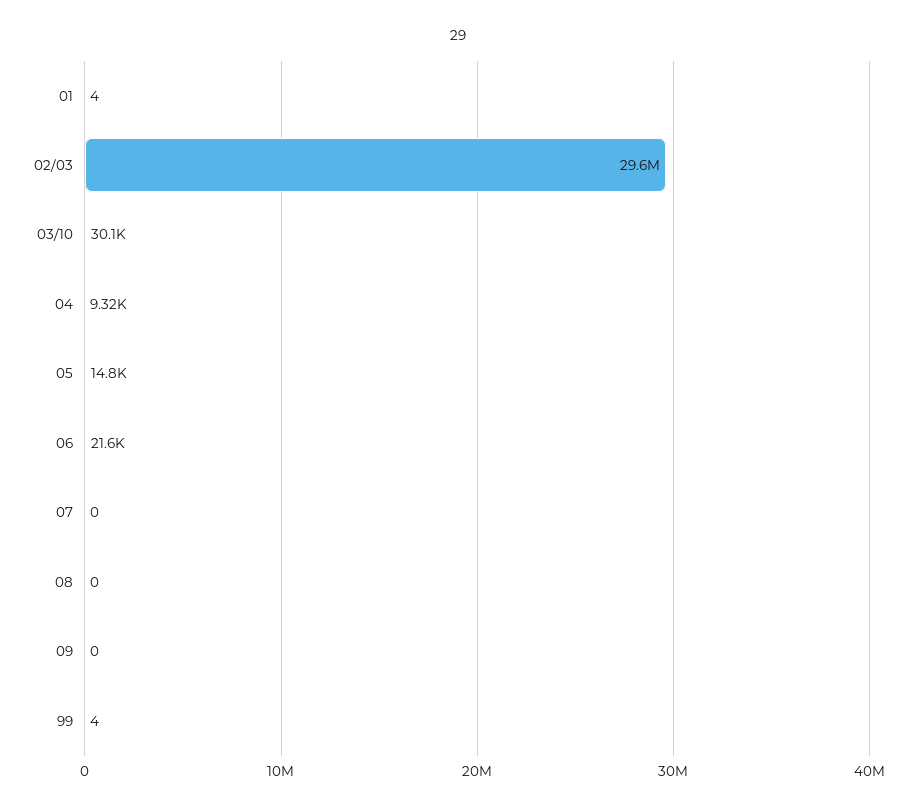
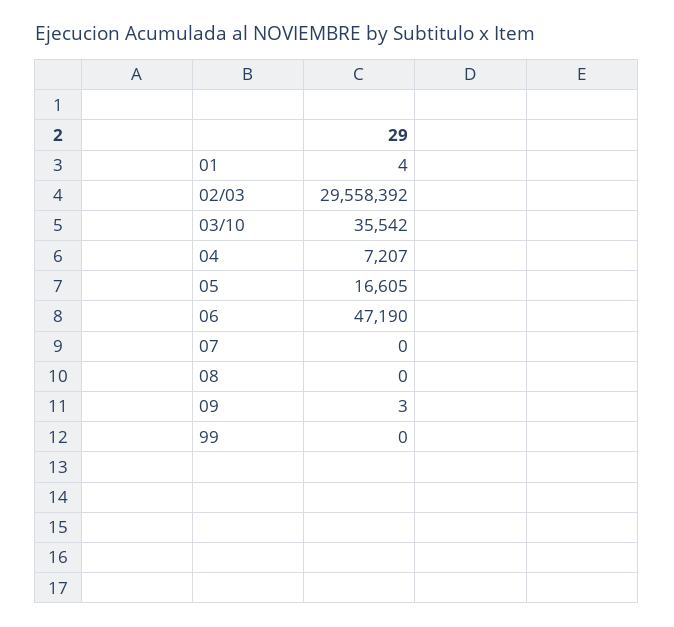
03/10: 30100 -> 35542
04: 9320 -> 7207
05: 14800 -> 16605
06: 21600 -> 47190
09: 0 -> 3
99: 4 -> 0

